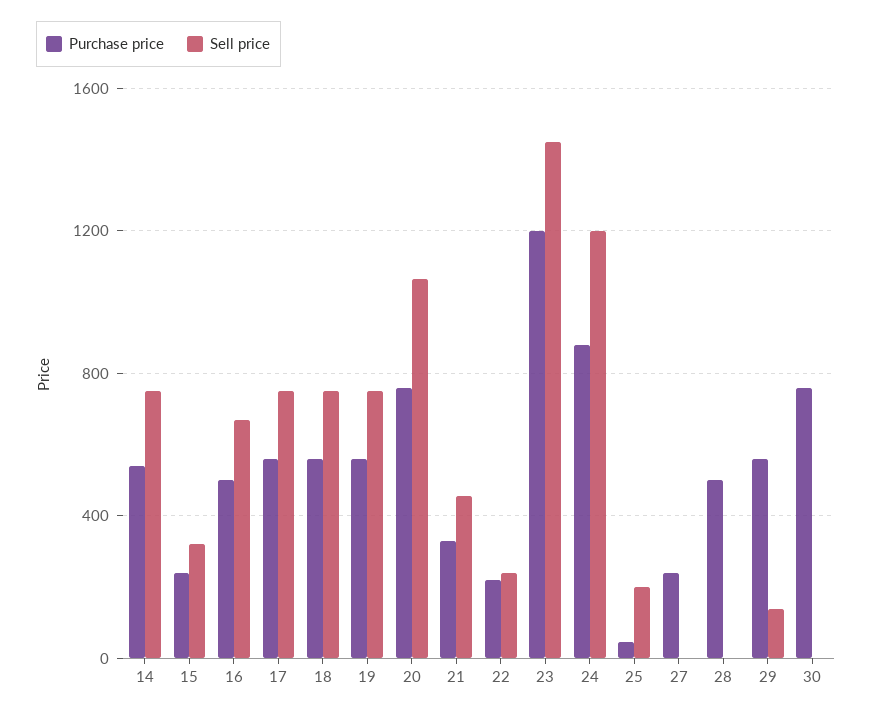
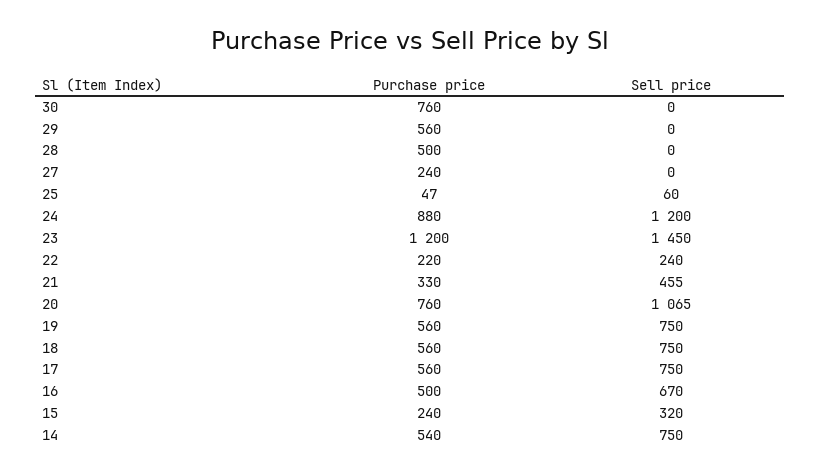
Sell price, 25: 200 -> 60
Sell price, 29: 150 -> 0

